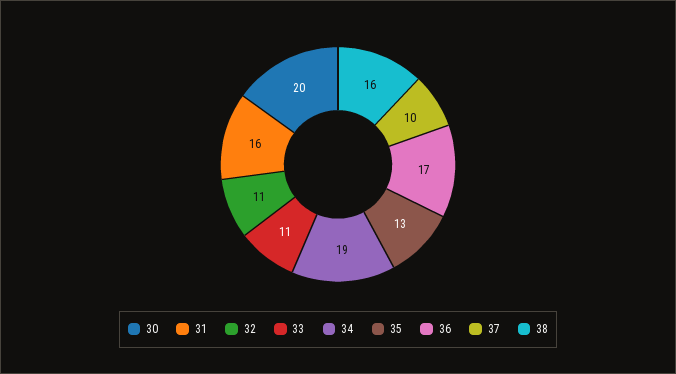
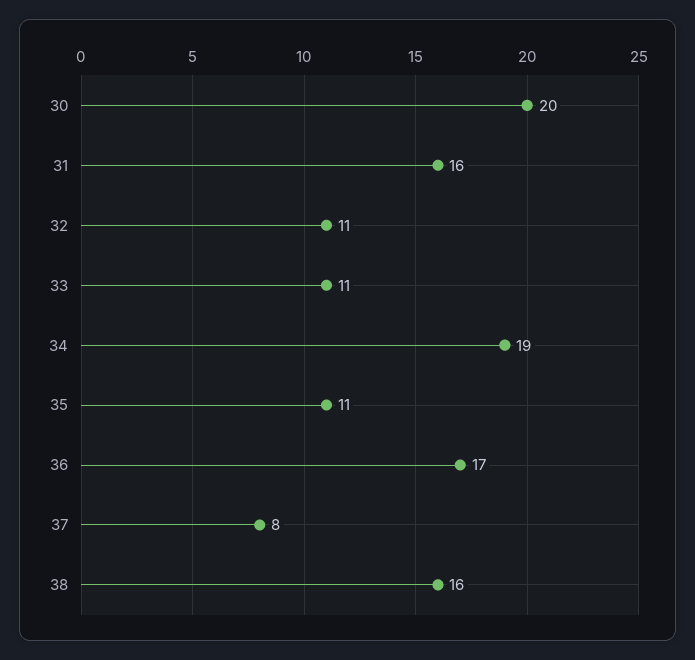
35: 13 -> 11
37: 10 -> 8

